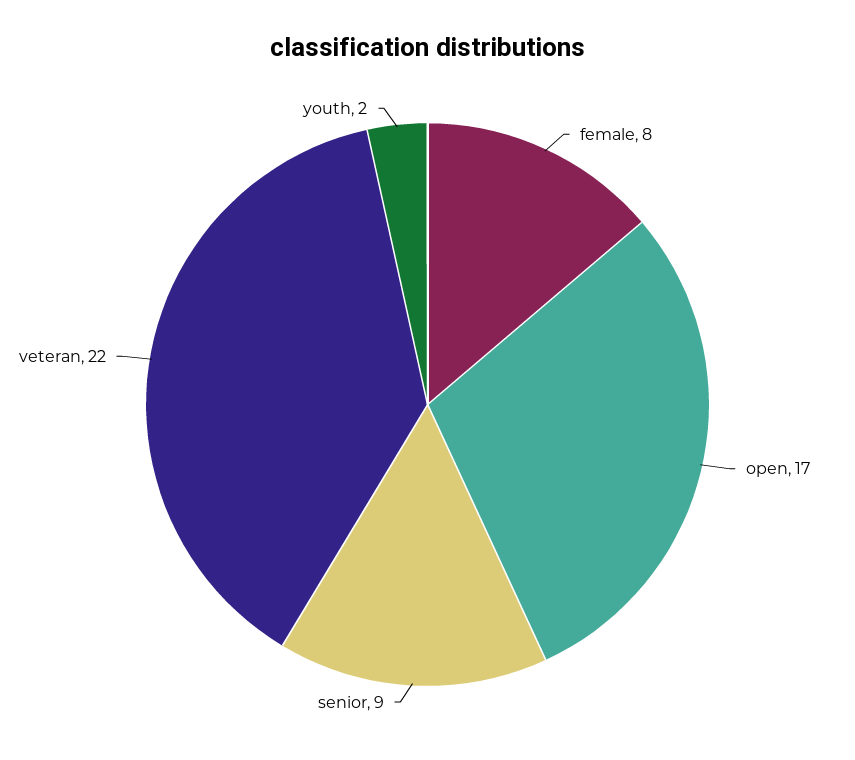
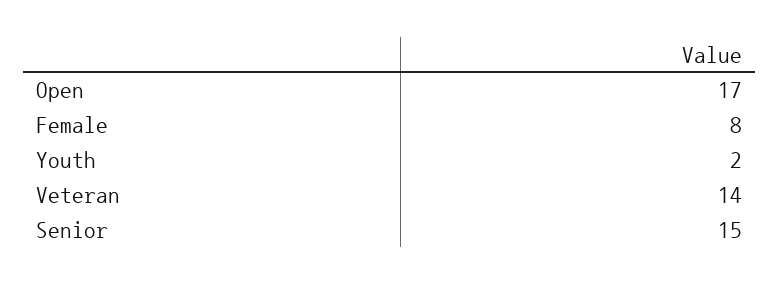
senior: 9 -> 15
veteran: 22 -> 14

